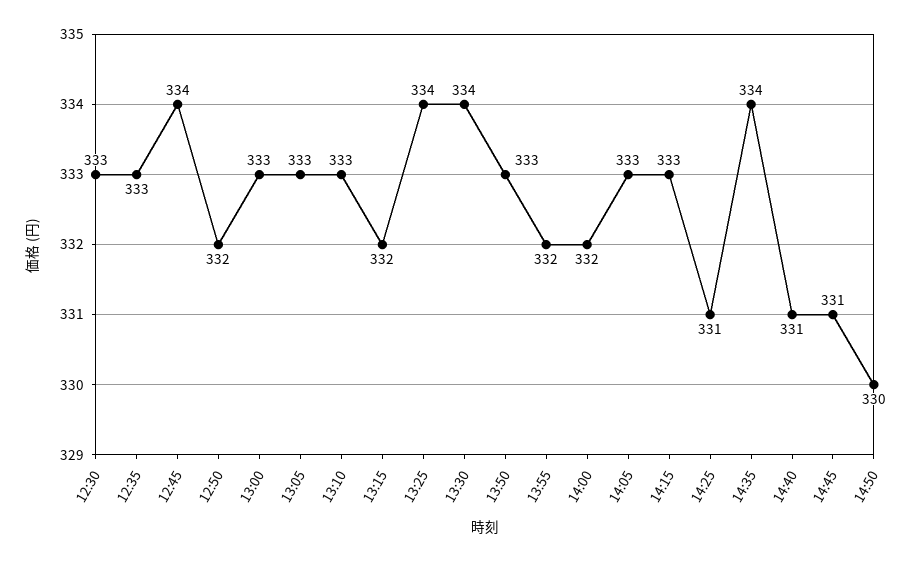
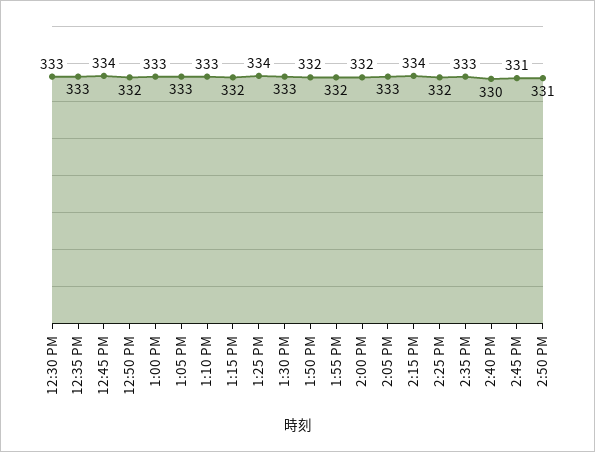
13:30: 334 -> 333
13:50: 333 -> 332
14:15: 333 -> 334
14:25: 331 -> 332
14:35: 334 -> 333
14:40: 331 -> 330
14:50: 330 -> 331

